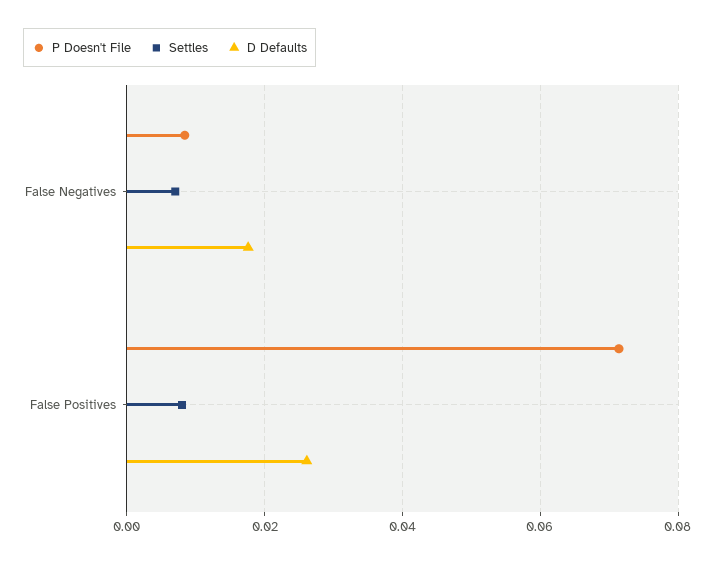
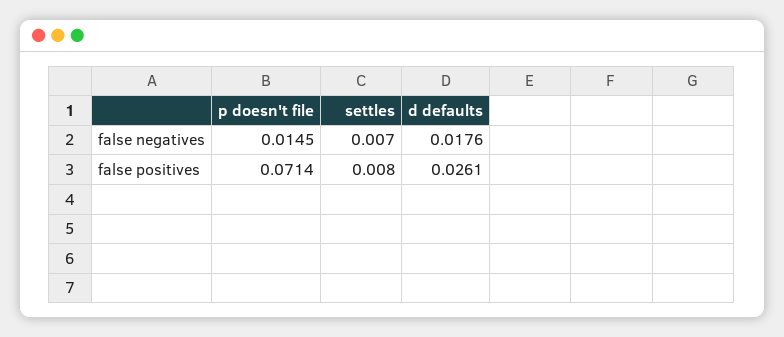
P Doesn't File, False Negatives: 0.008 -> 0.0145

